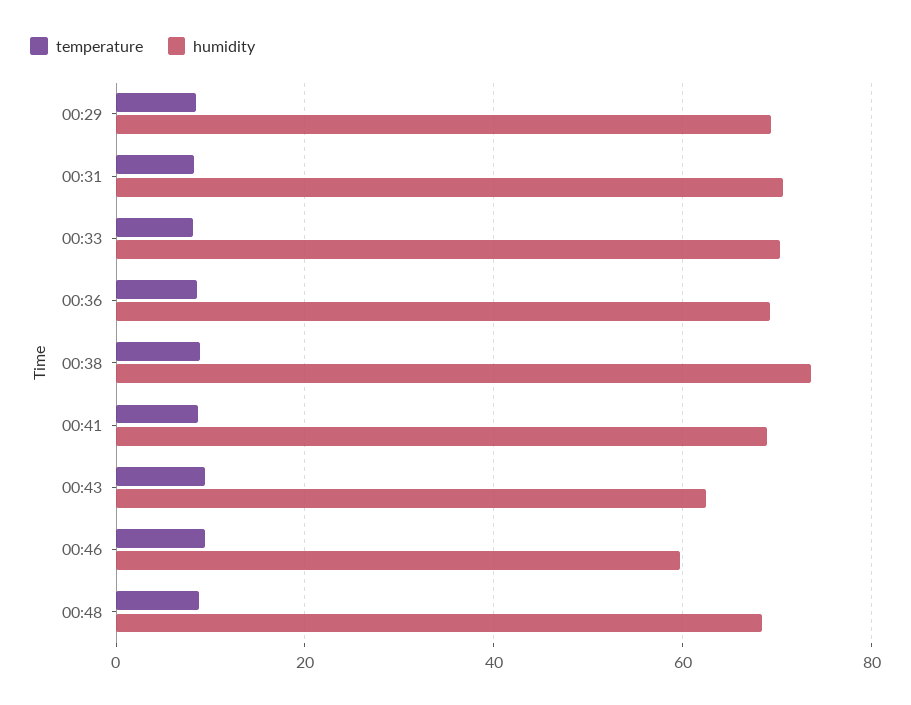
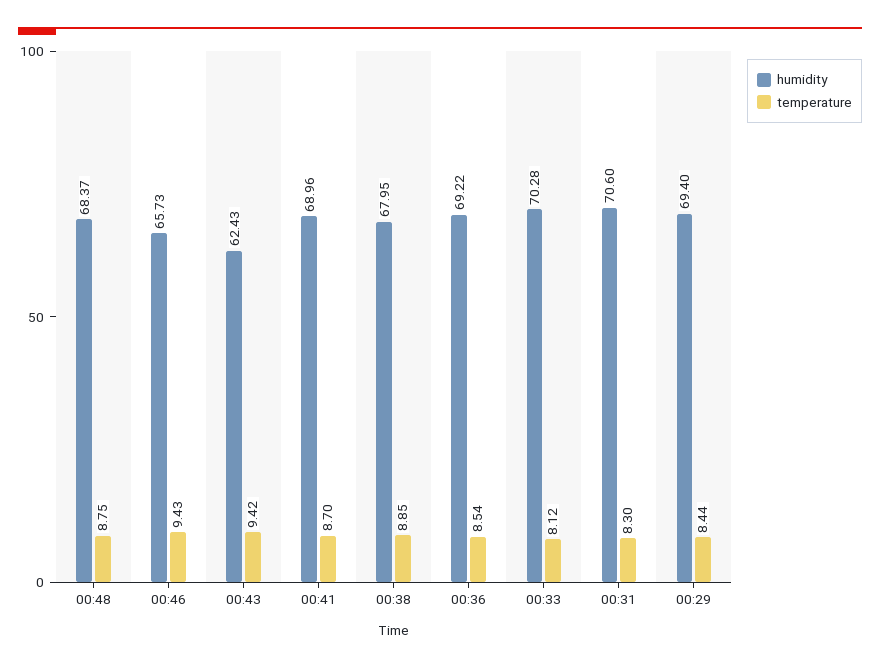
humidity, 00:38: 74 -> 67.95
humidity, 00:46: 60 -> 65.73

